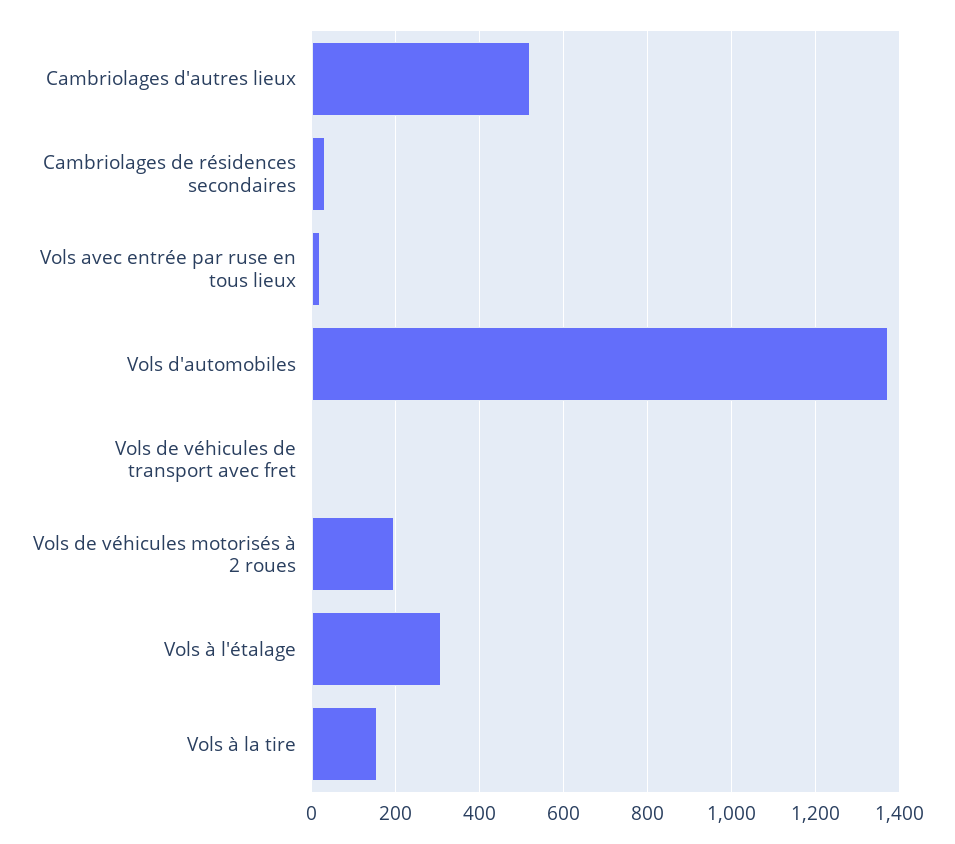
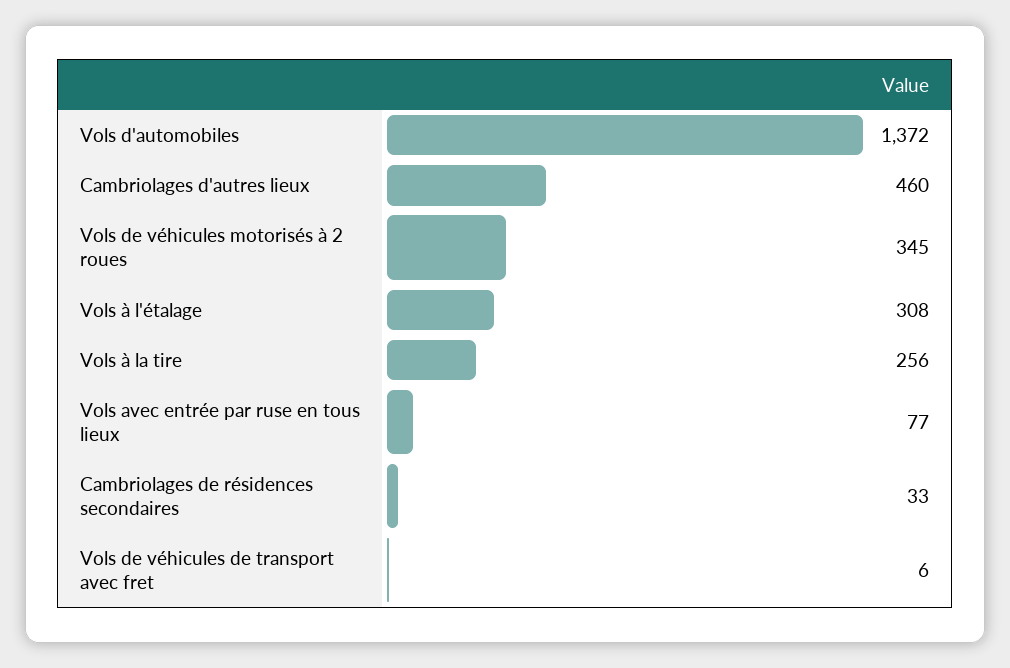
Cambriolages d'autres lieux: 520 -> 460
Vols avec entrée par ruse en tous lieux: 20 -> 77
Vols de véhicules motorisés à 2 roues: 200 -> 345
Vols à la tire: 160 -> 256

